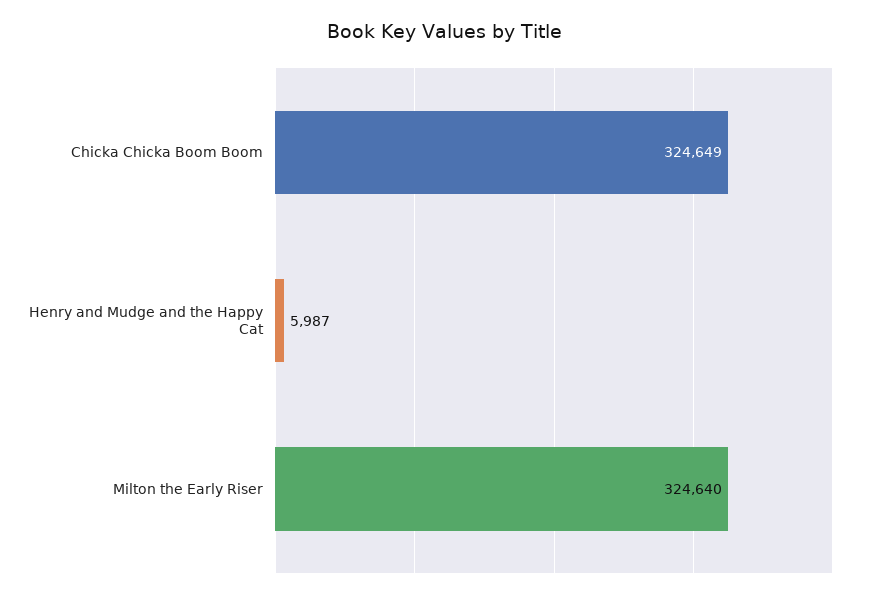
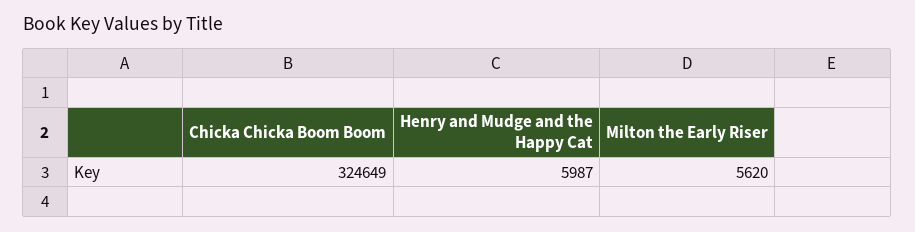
Milton the Early Riser: 324640 -> 5620

